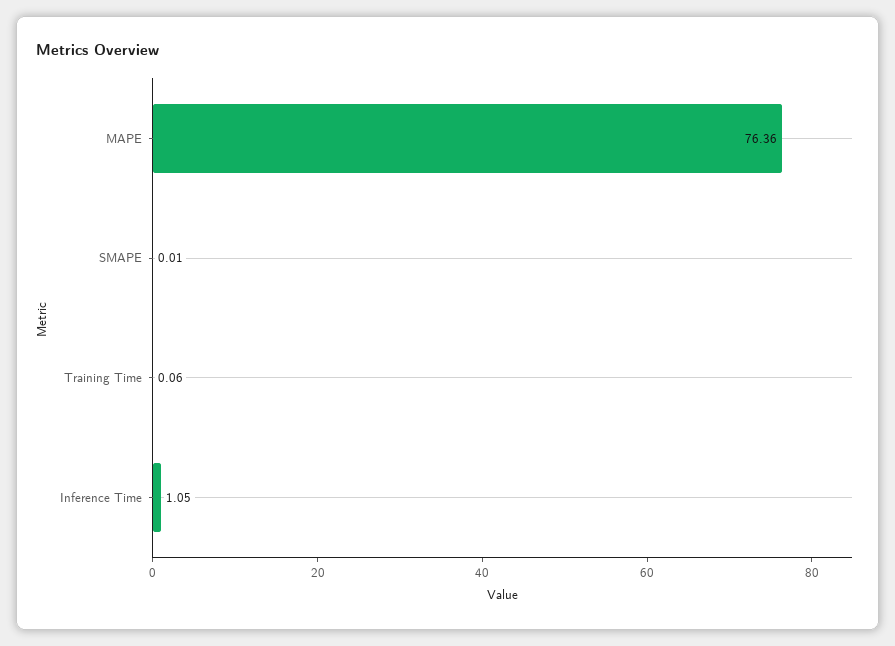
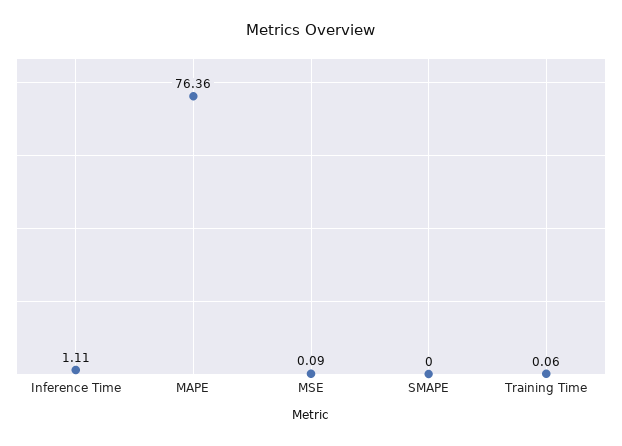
SMAPE: 0.01 -> 0
Inference Time: 1.05 -> 1.11
MSE: none -> 0.09

